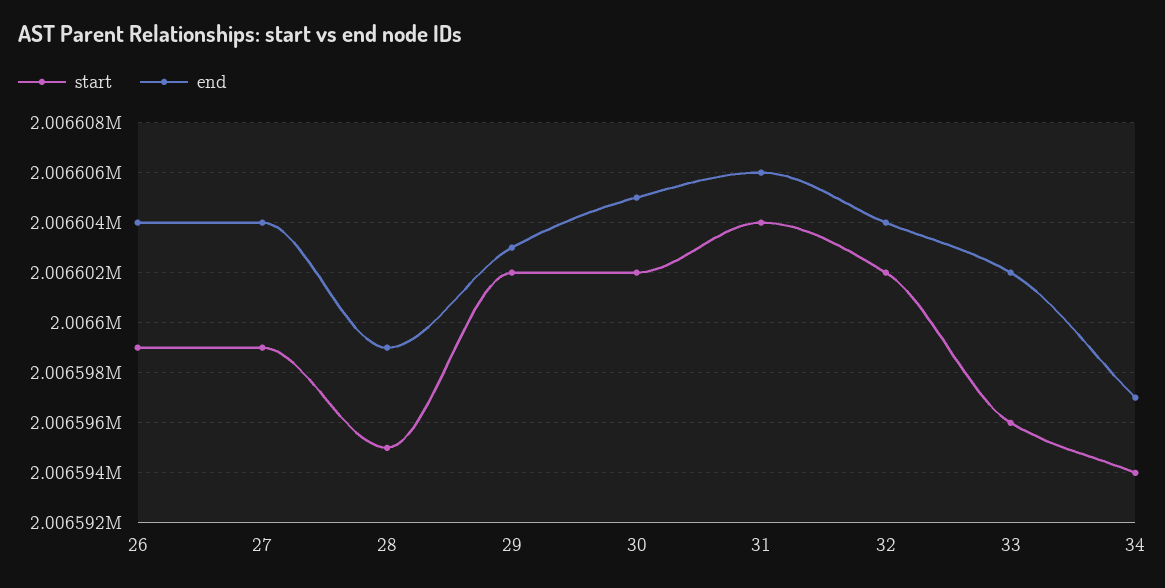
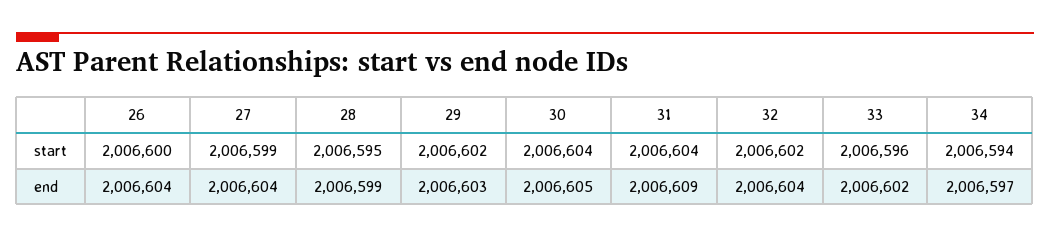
start, 26: 2006599 -> 2006600
start, 30: 2006602 -> 2006604
end, 31: 2006606 -> 2006609

